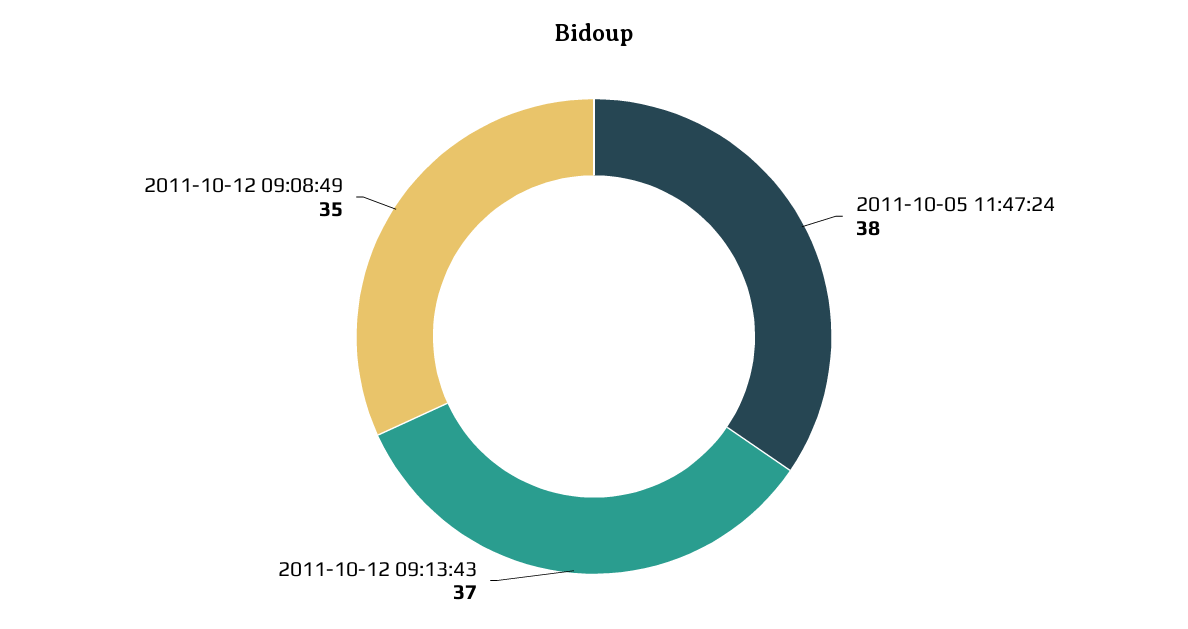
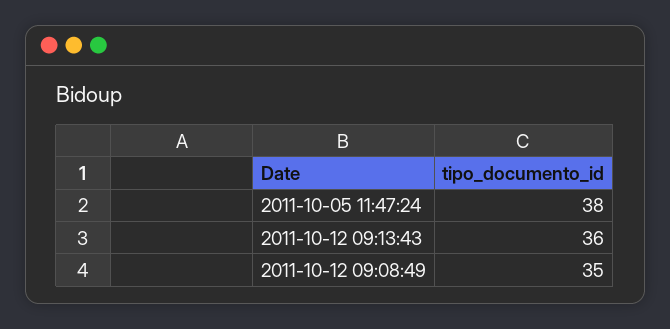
2011-10-12 09:13:43: 37 -> 36

